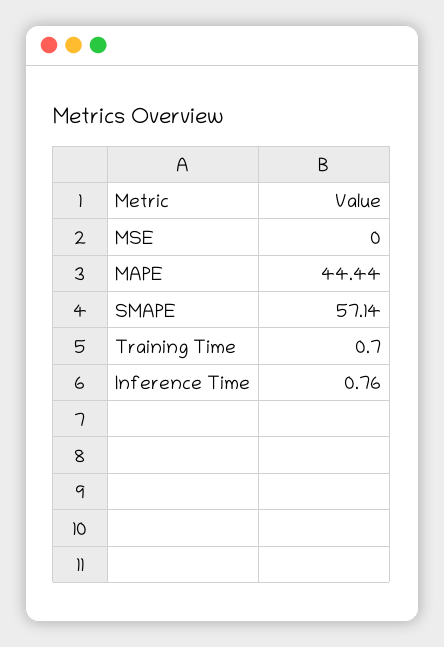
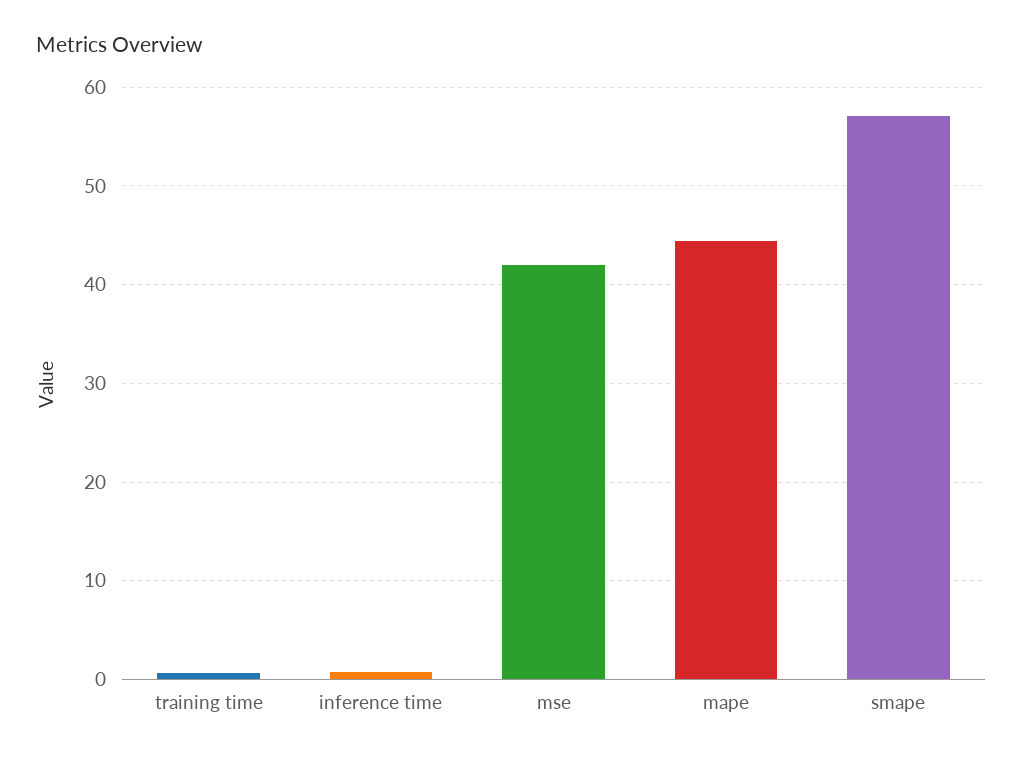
MSE: 0 -> 42

